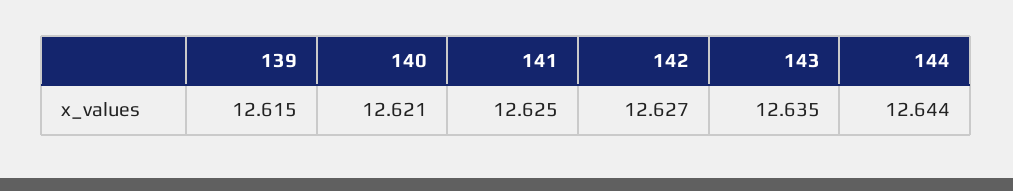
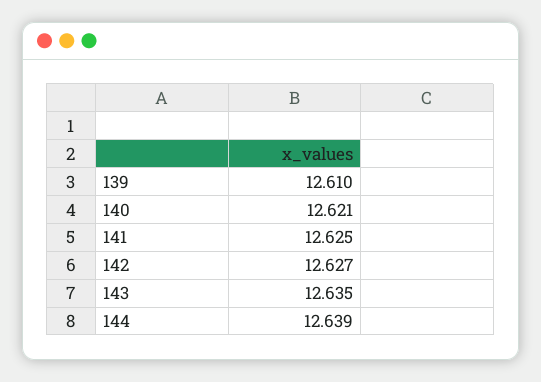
139: 12.615 -> 12.61
144: 12.644 -> 12.639

